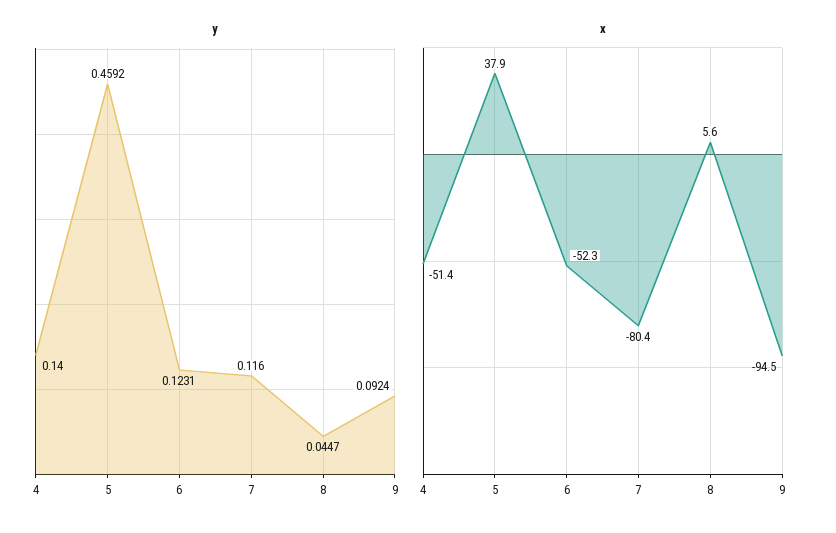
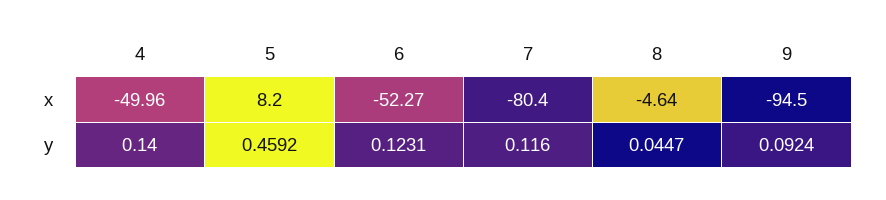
x, 4: -51.4 -> -49.96
x, 5: 37.9 -> 8.2
x, 6: -52.3 -> -52.27
x, 8: 5.6 -> -4.64

